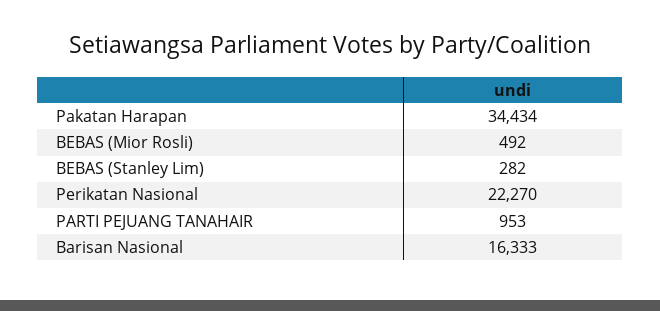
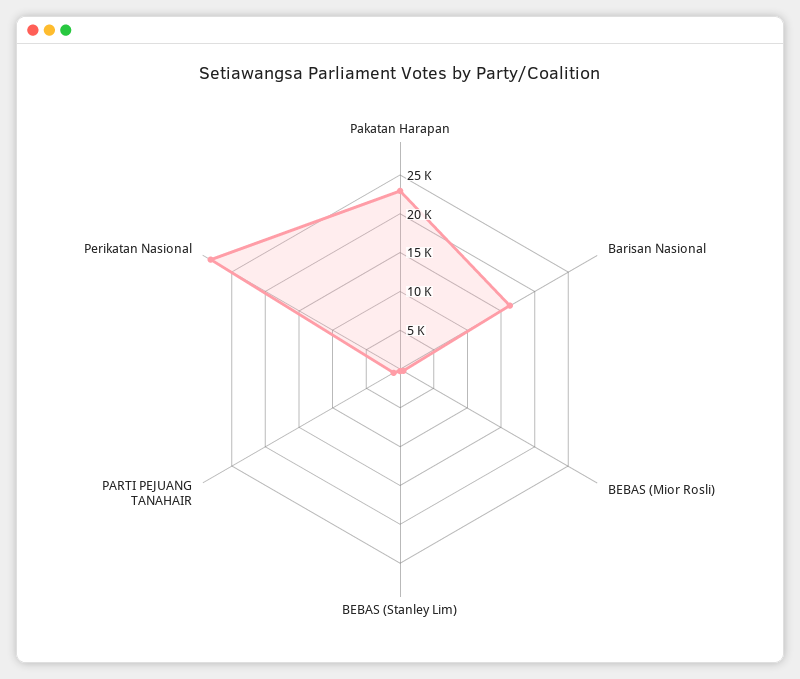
Pakatan Harapan: 34434 -> 22500
Perikatan Nasional: 22270 -> 27500

